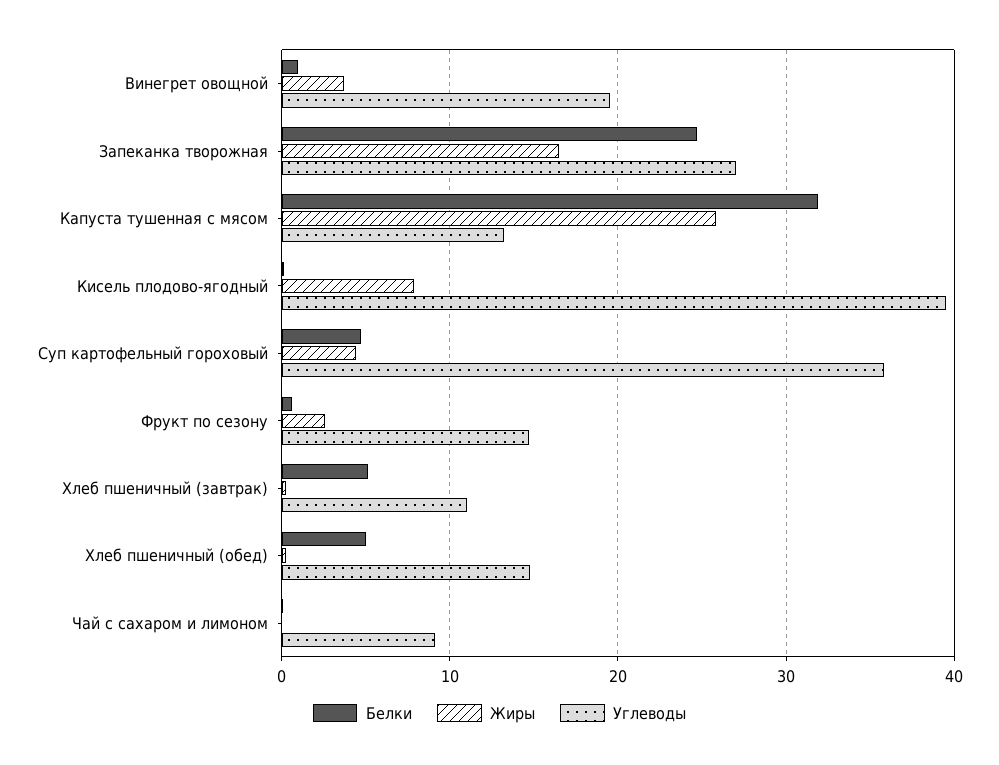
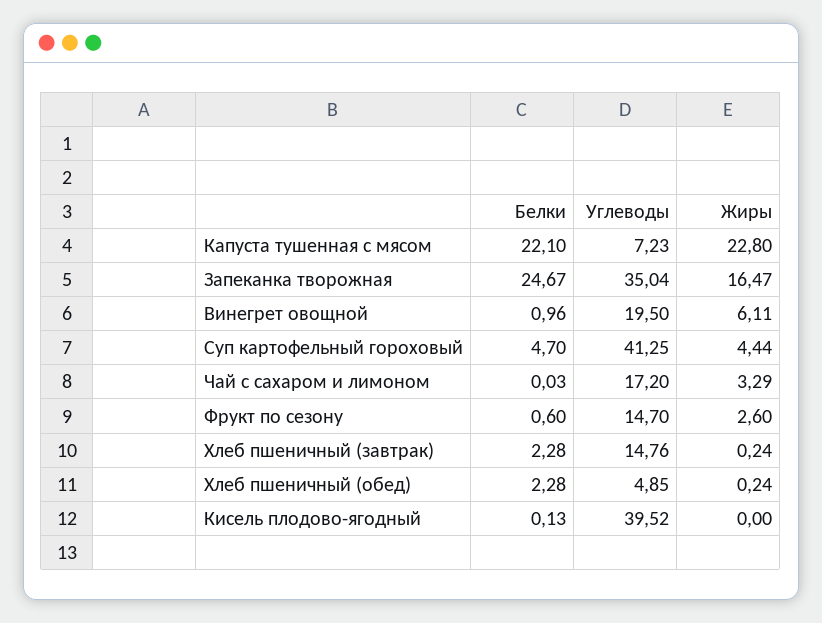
Жиры, Винегрет овощной: 4 -> 6.11
Углеводы, Запеканка творожная: 27 -> 35.04
Белки, Капуста тушенная с мясом: 32 -> 22.1
Жиры, Капуста тушенная с мясом: 26 -> 22.8
Углеводы, Капуста тушенная с мясом: 13 -> 7.23
Жиры, Кисель плодово-ягодный: 8 -> 0
Углеводы, Суп картофельный гороховый: 36 -> 41.25
Белки, Хлеб пшеничный (завтрак): 5 -> 2.28
Углеводы, Хлеб пшеничный (завтрак): 11 -> 14.76
Белки, Хлеб пшеничный (обед): 5 -> 2.28
Углеводы, Хлеб пшеничный (обед): 15 -> 4.85
Жиры, Чай с сахаром и лимоном: 0 -> 3.29
Углеводы, Чай с сахаром и лимоном: 9 -> 17.2

